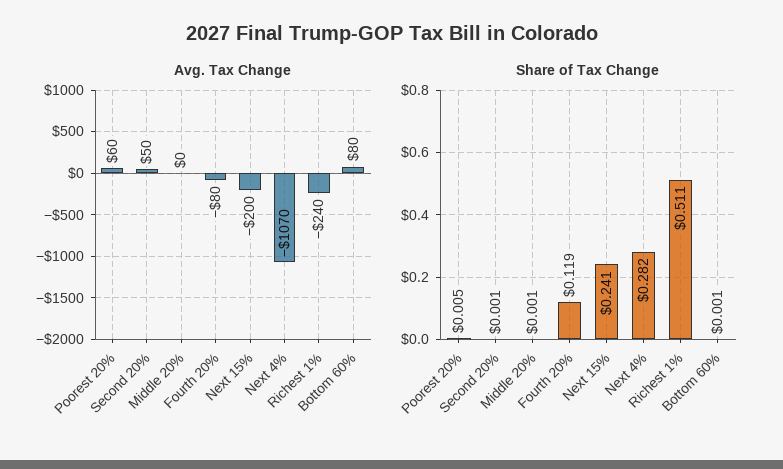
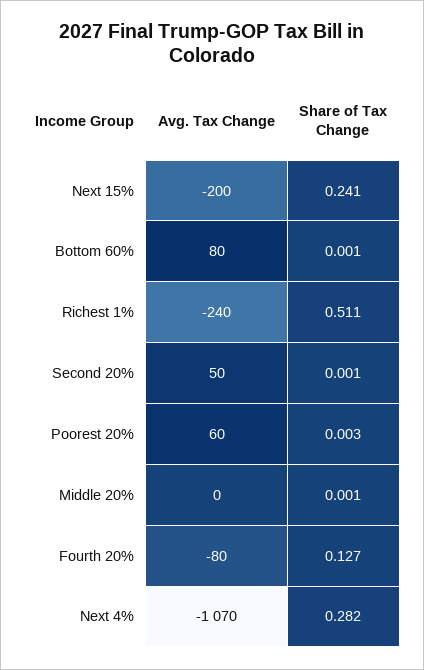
Share of Tax Change, Poorest 20%: 0.005 -> 0.003
Share of Tax Change, Fourth 20%: 0.119 -> 0.127

